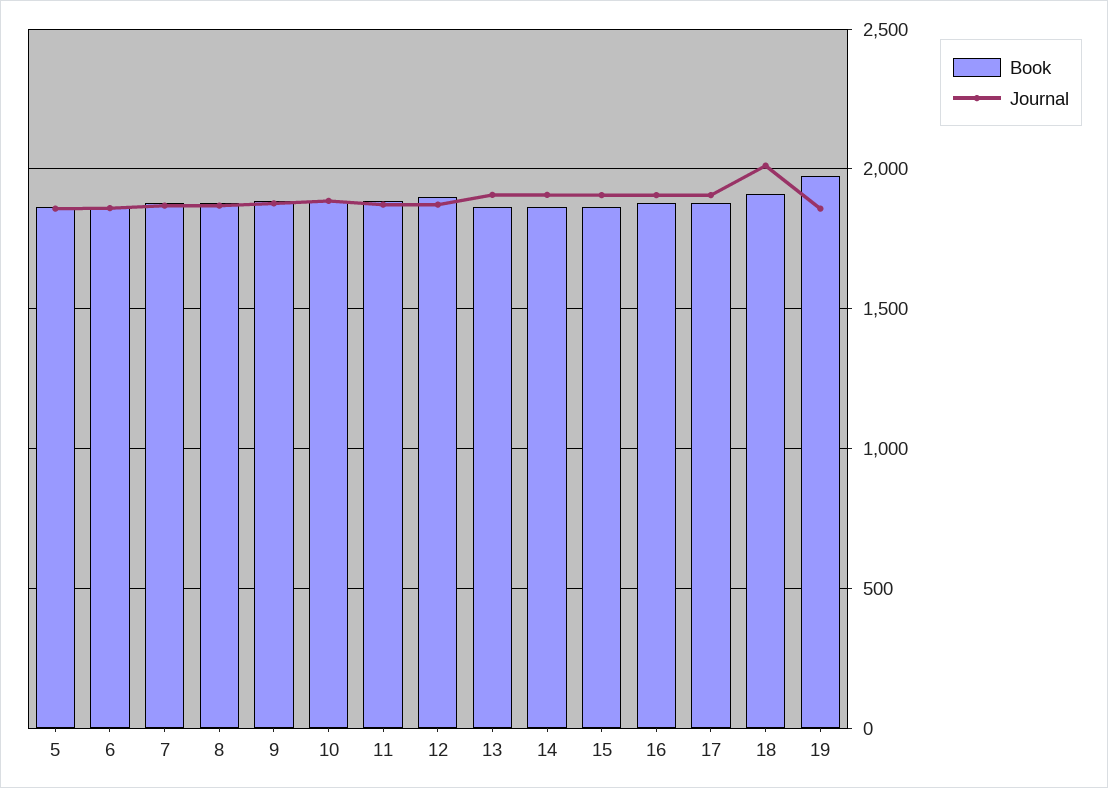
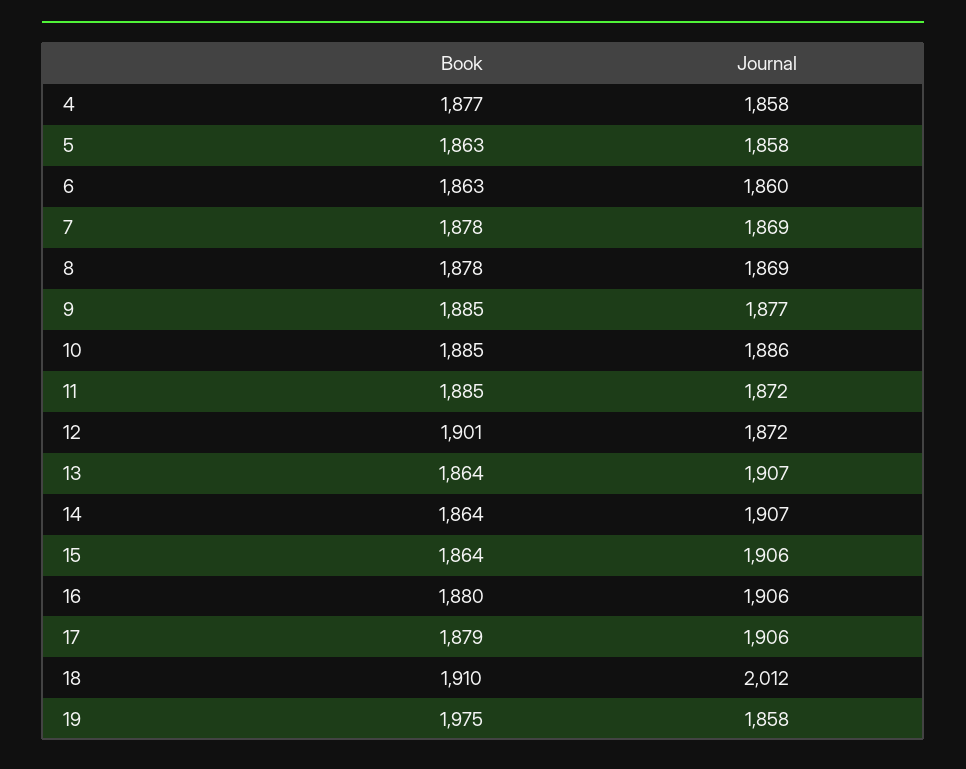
Book, 4: none -> 1877
Journal, 4: none -> 1858

